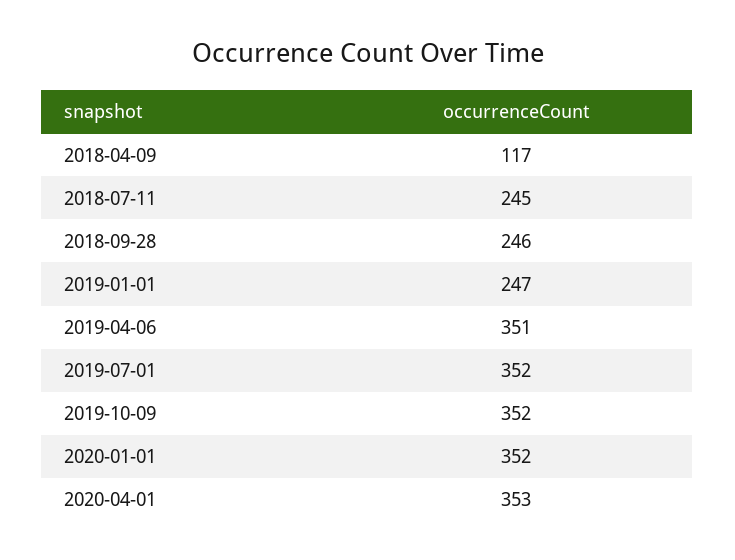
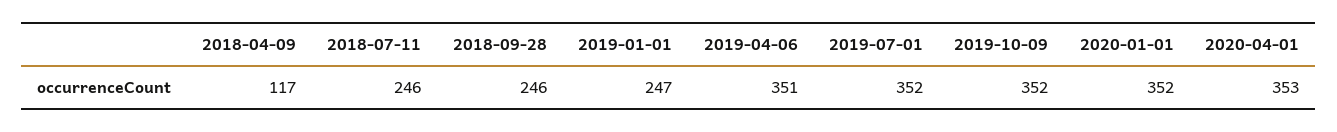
2018-07-11: 245 -> 246

